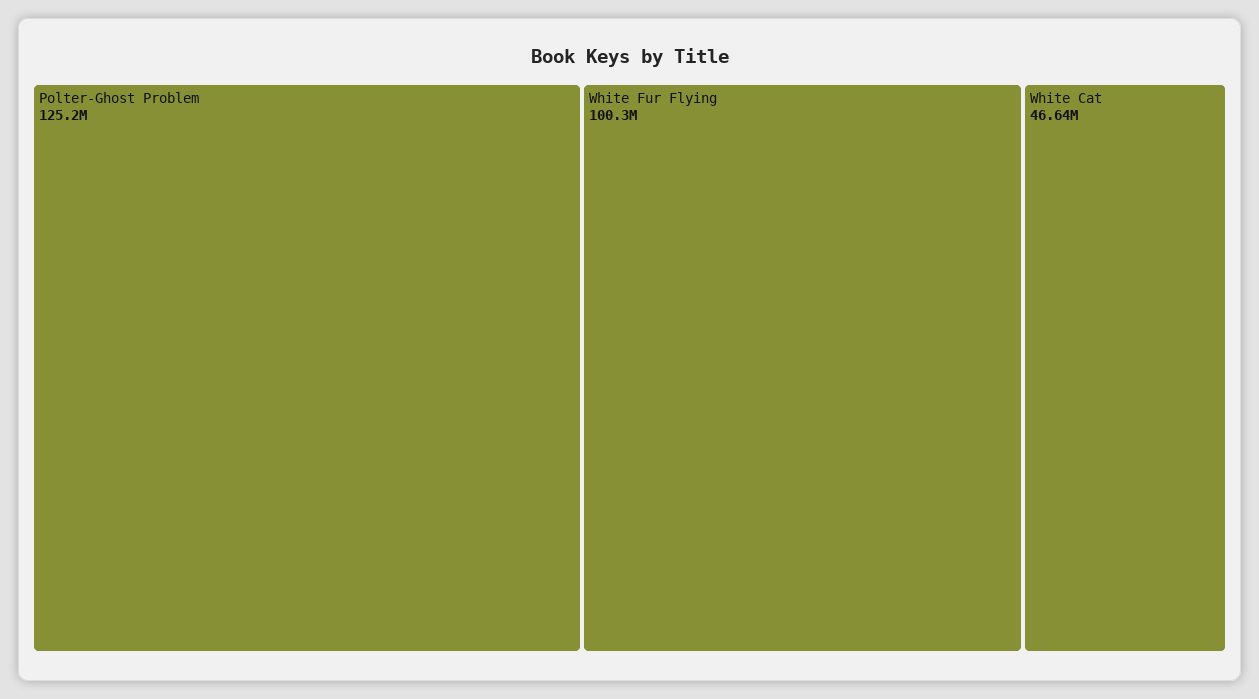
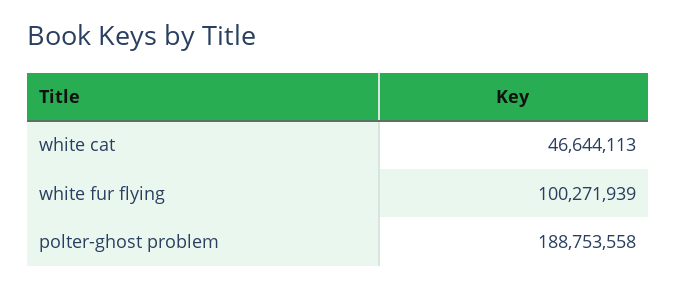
Polter-Ghost Problem: 125200000 -> 188753558

